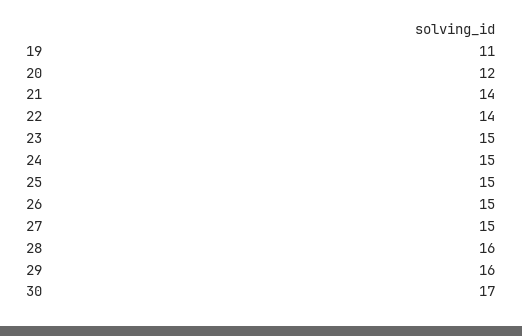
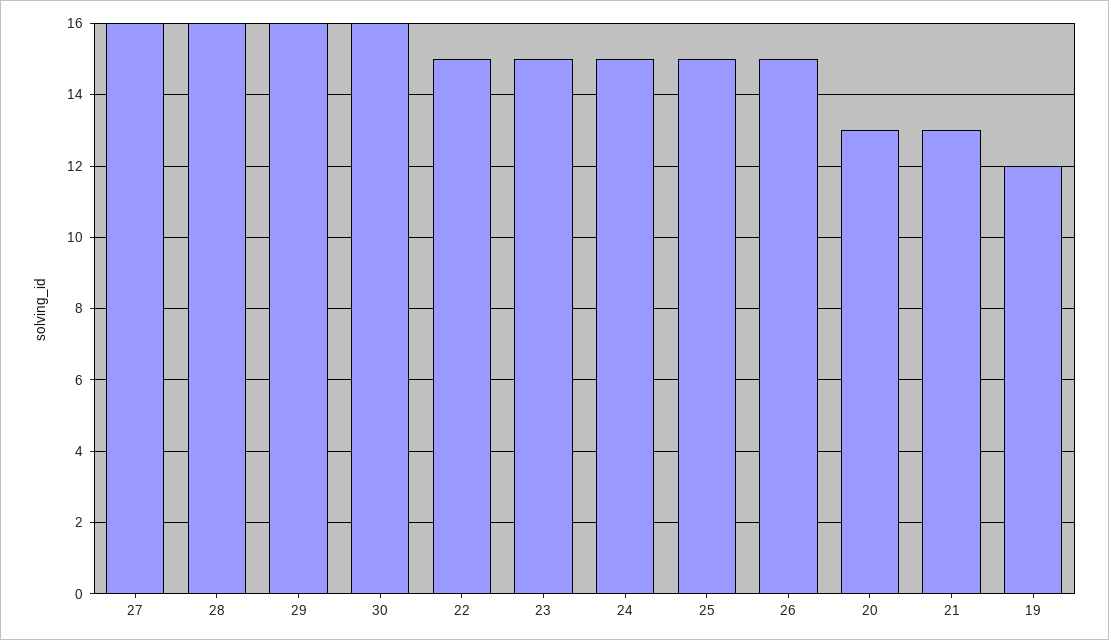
19: 11 -> 12
20: 12 -> 13
21: 14 -> 13
22: 14 -> 15
27: 15 -> 16
30: 17 -> 16

